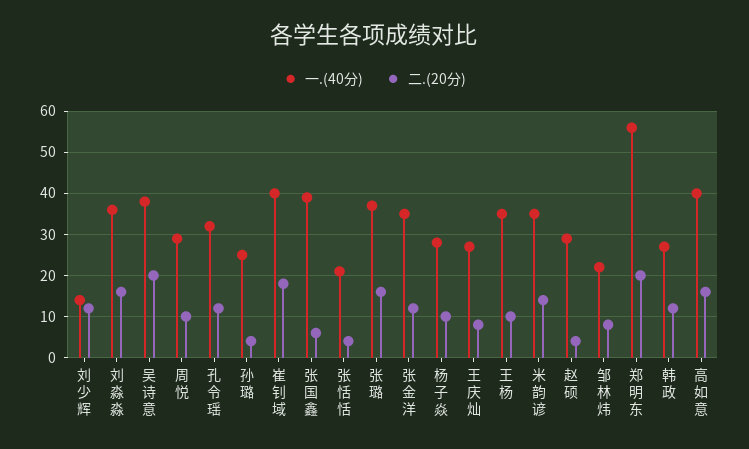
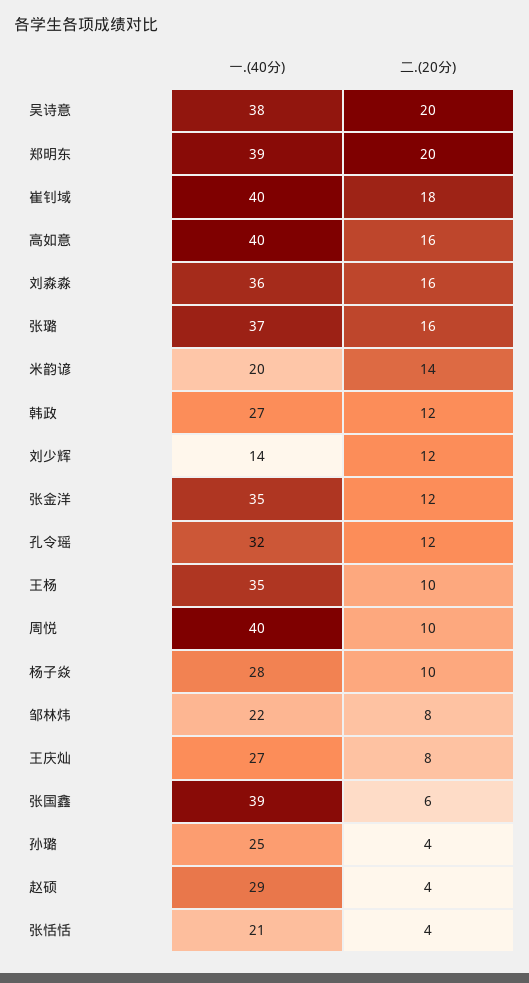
一.(40分), 周悦: 30 -> 40
一.(40分), 米韵谚: 35 -> 20
一.(40分), 郑明东: 55 -> 39

